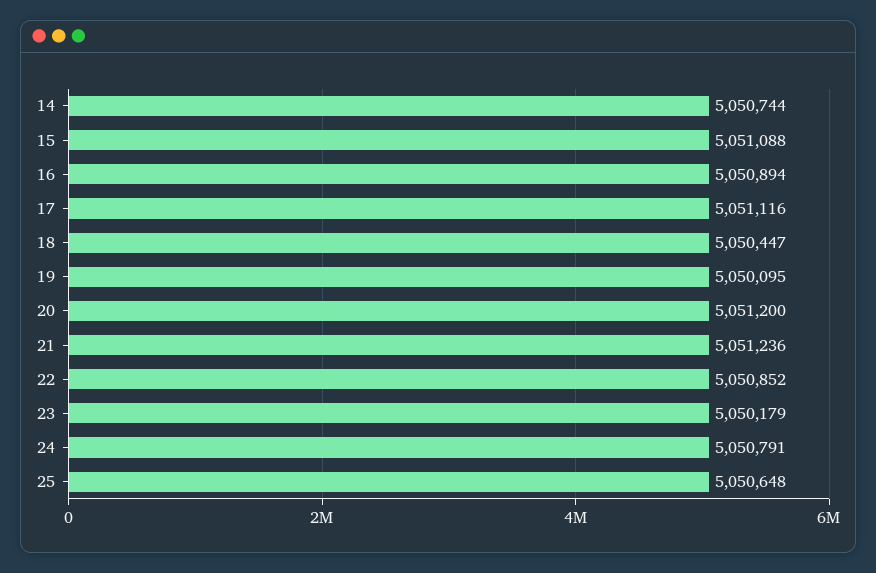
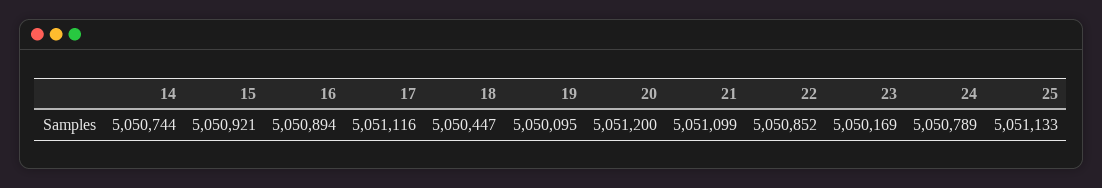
15: 5051088 -> 5050921
21: 5051236 -> 5051099
23: 5050179 -> 5050169
24: 5050791 -> 5050789
25: 5050648 -> 5051133

